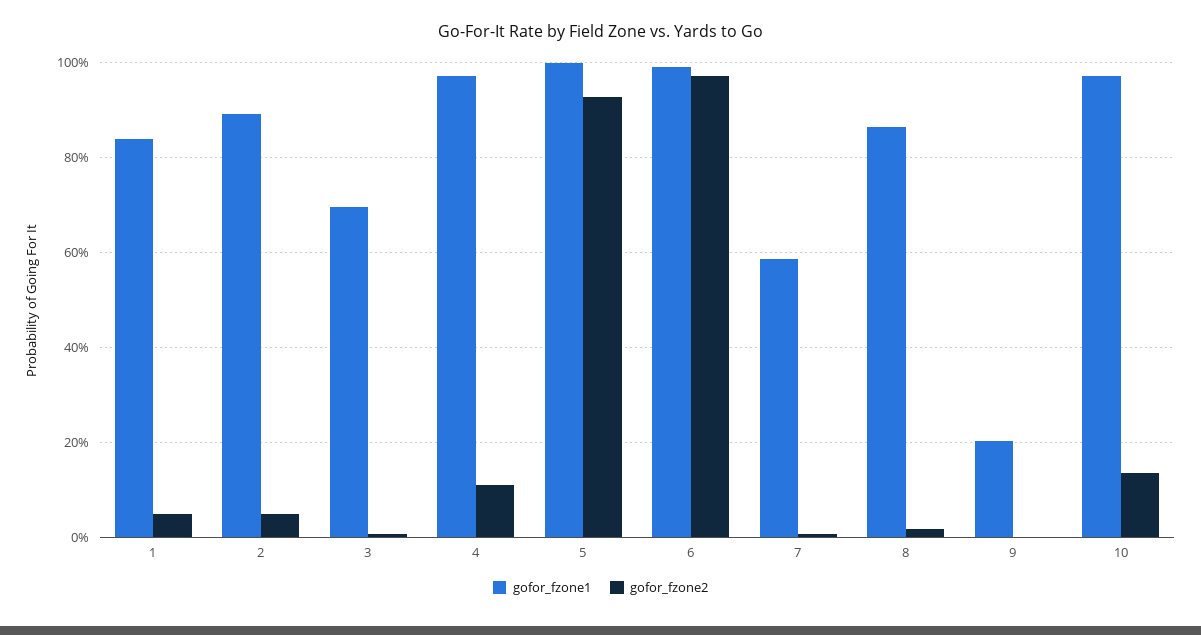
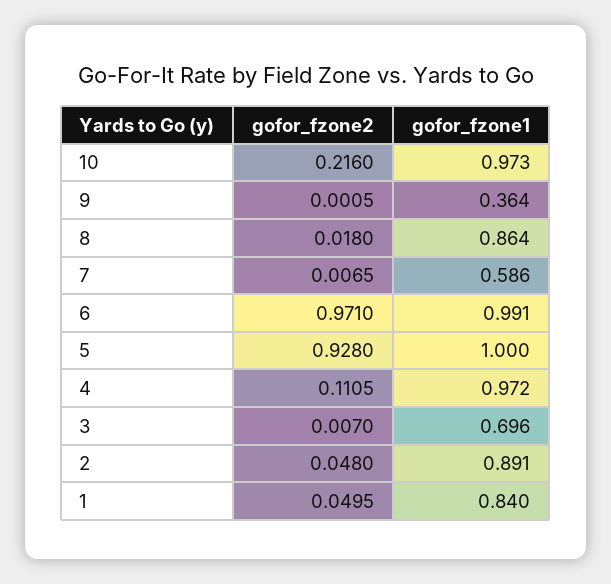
gofor_fzone1, 9: 0.2 -> 0.364
gofor_fzone2, 10: 0.14 -> 0.216

